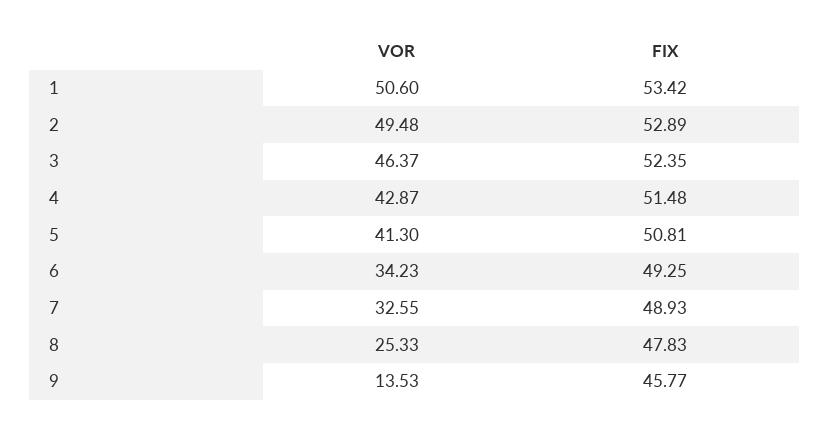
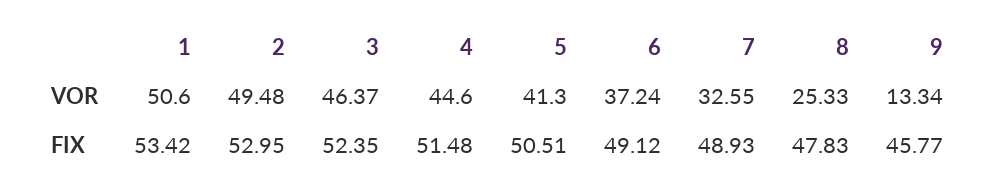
FIX, 2: 52.89 -> 52.95
VOR, 4: 42.87 -> 44.6
FIX, 5: 50.81 -> 50.51
VOR, 6: 34.23 -> 37.24
FIX, 6: 49.25 -> 49.12
VOR, 9: 13.53 -> 13.34

